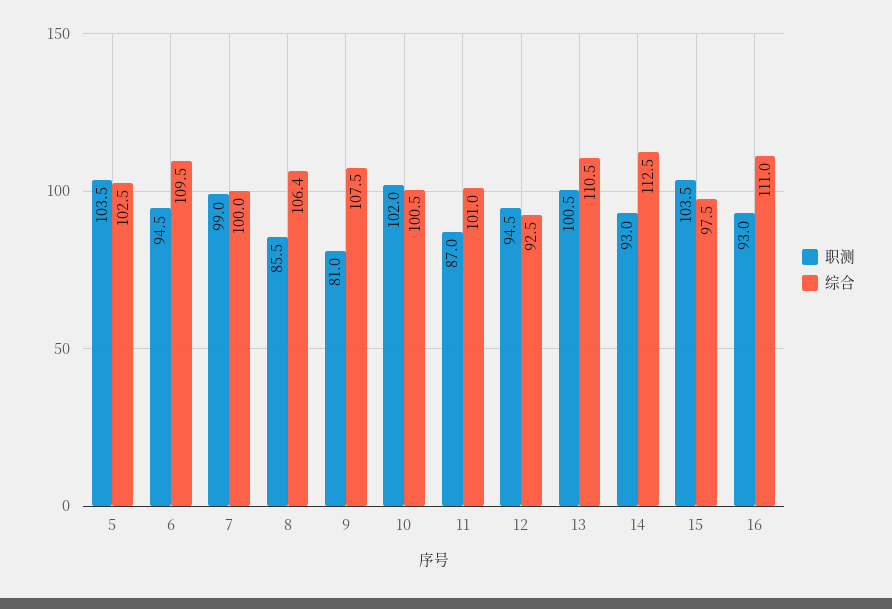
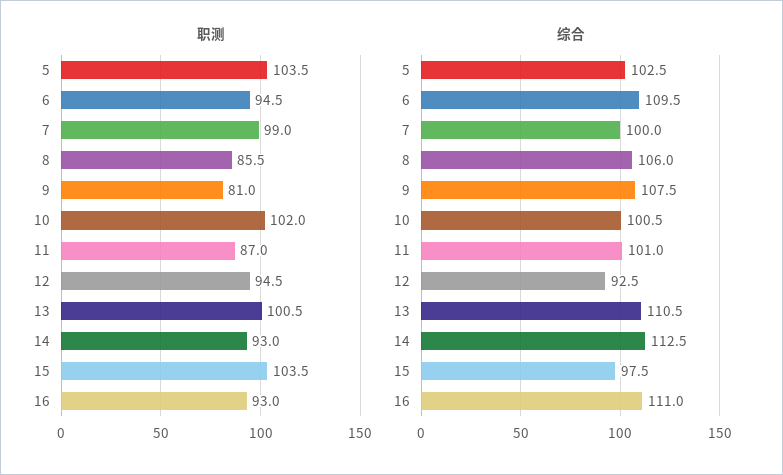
综合, 8: 106.4 -> 106

